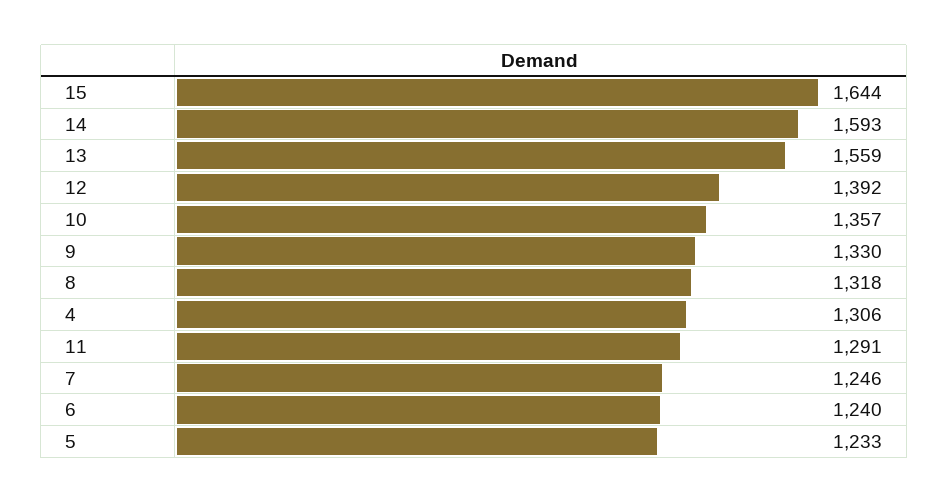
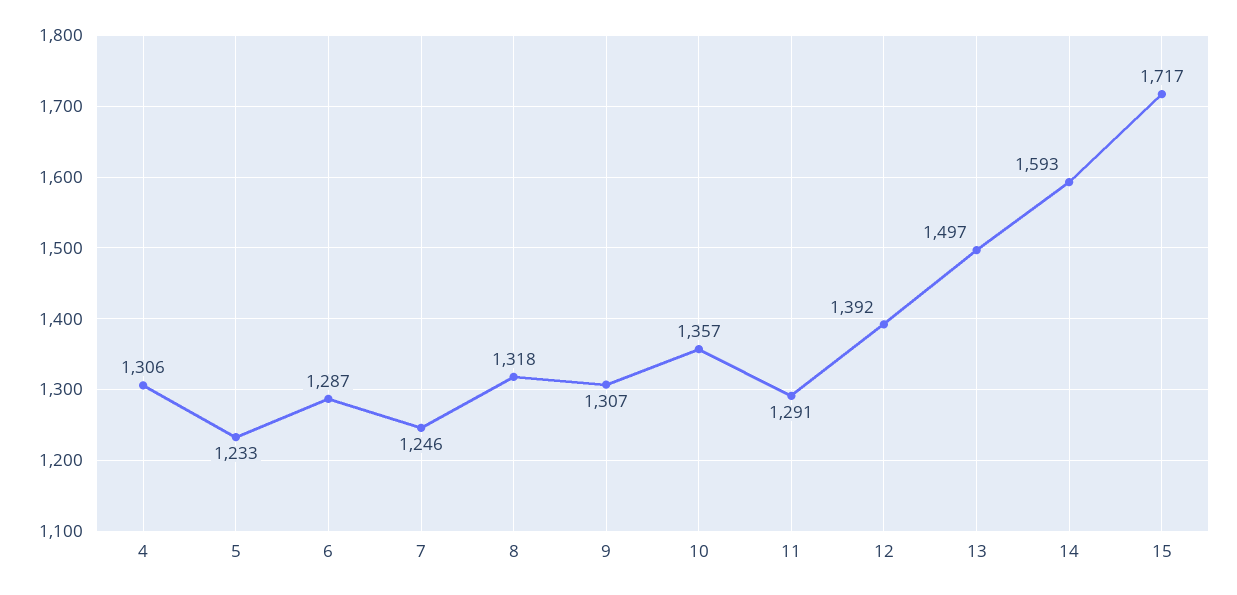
15: 1644 -> 1717
13: 1559 -> 1497
9: 1330 -> 1307
6: 1240 -> 1287

